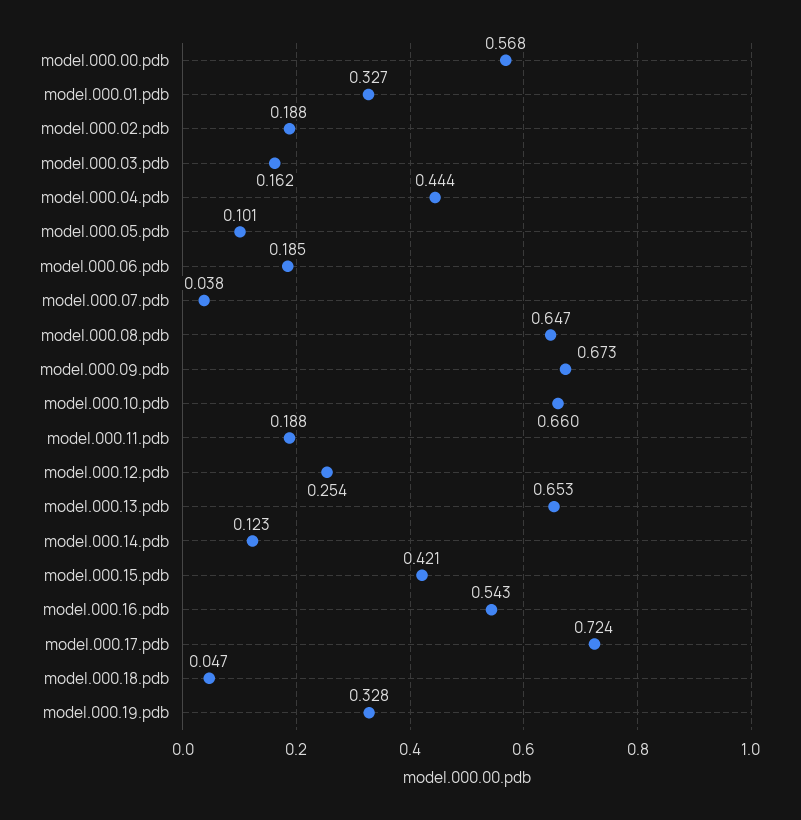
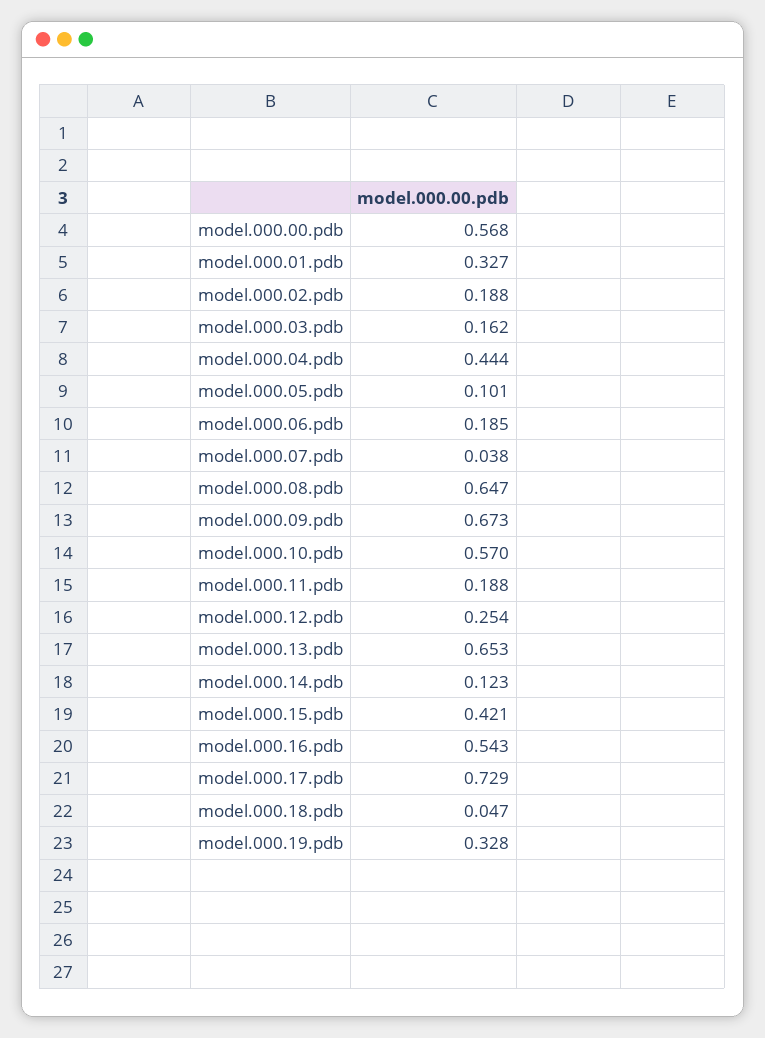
model.000.10.pdb: 0.66 -> 0.57
model.000.17.pdb: 0.724 -> 0.729

